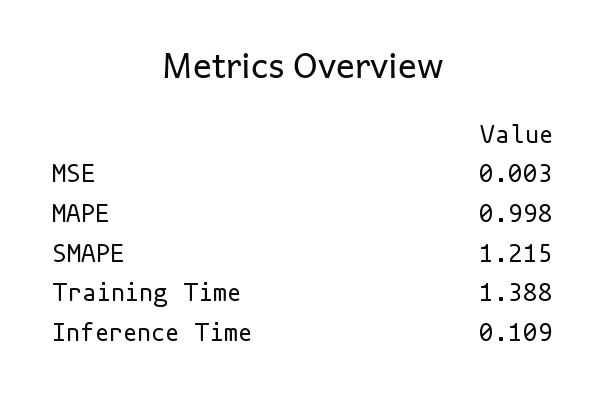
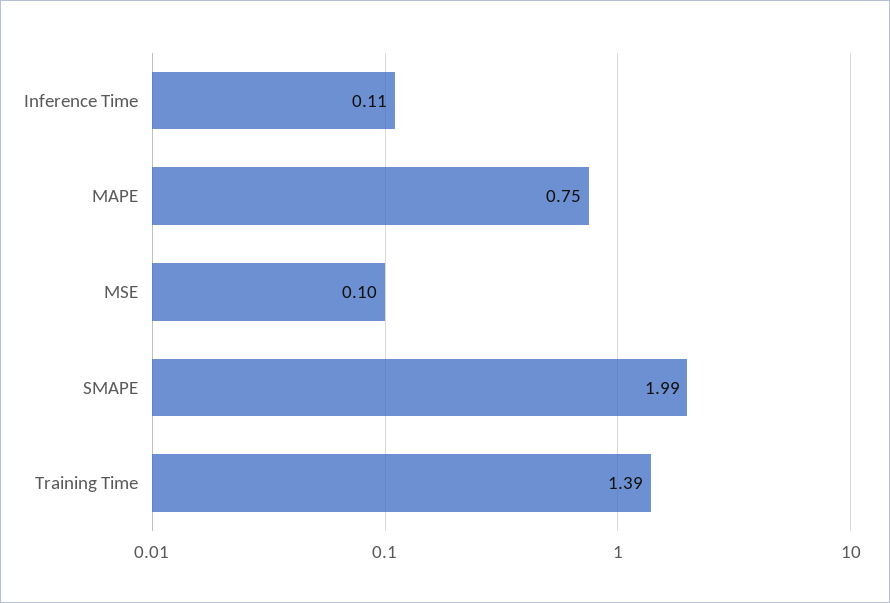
MSE: 0.003 -> 0.1
MAPE: 0.998 -> 0.75
SMAPE: 1.215 -> 1.99

